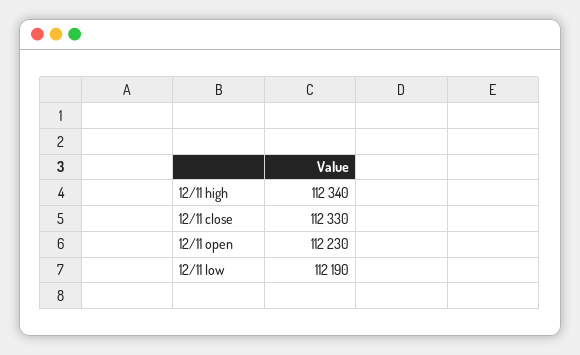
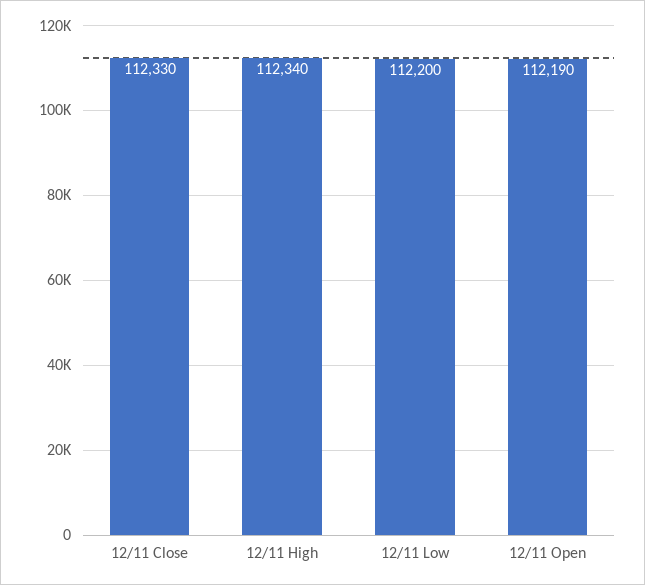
12/11 open: 112230 -> 112190
12/11 low: 112190 -> 112200

